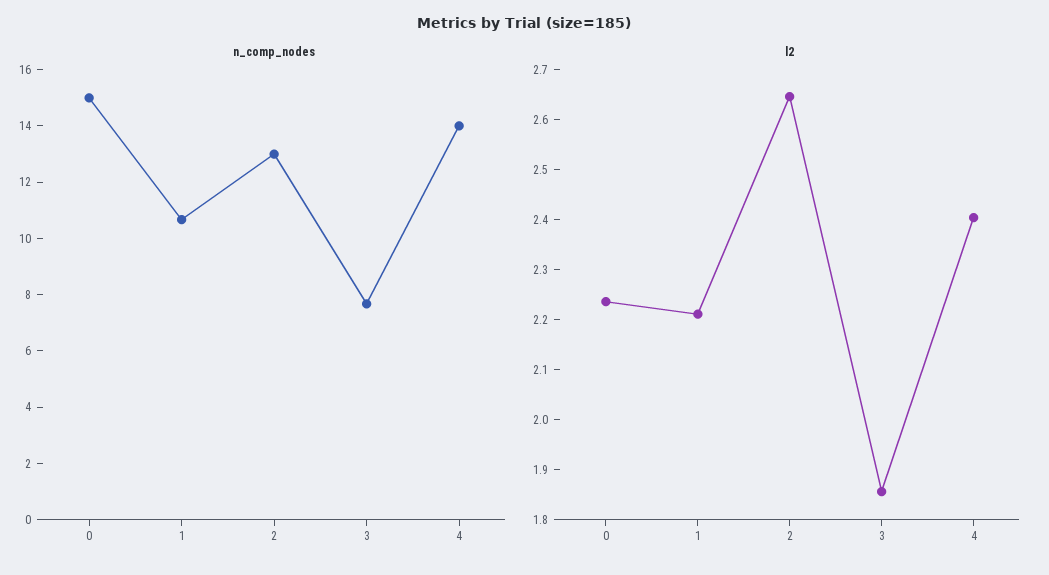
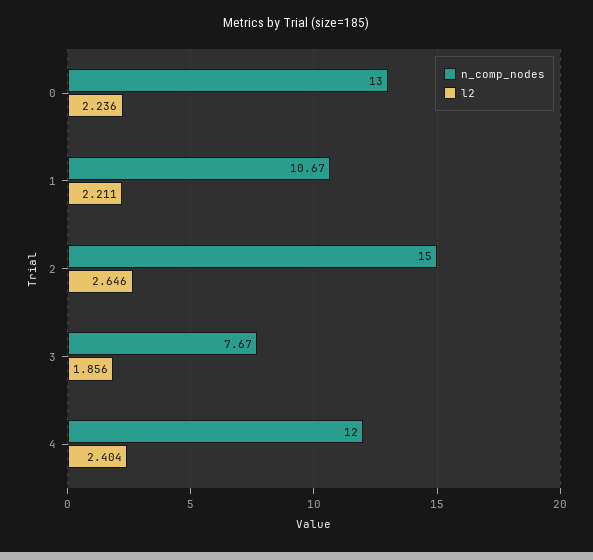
n_comp_nodes, 0: 15 -> 13
n_comp_nodes, 2: 13 -> 15
n_comp_nodes, 4: 14 -> 12

